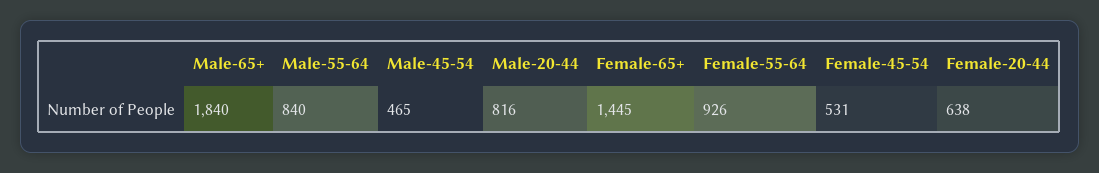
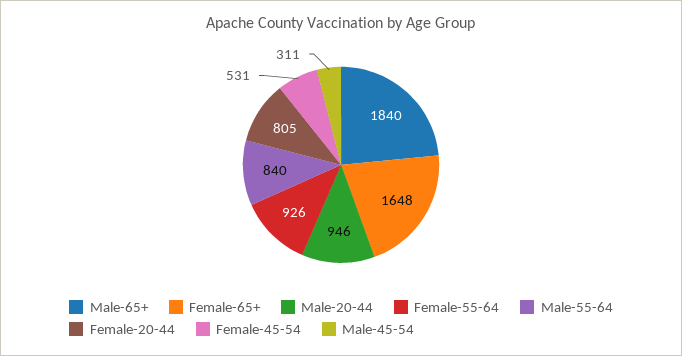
Male-45-54: 465 -> 311
Male-20-44: 816 -> 946
Female-65+: 1445 -> 1648
Female-20-44: 638 -> 805

